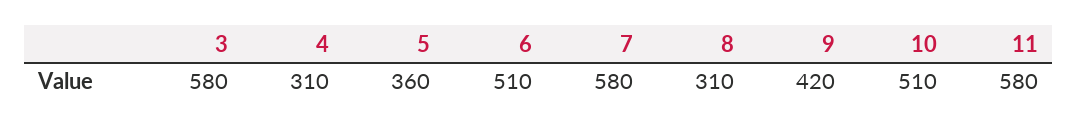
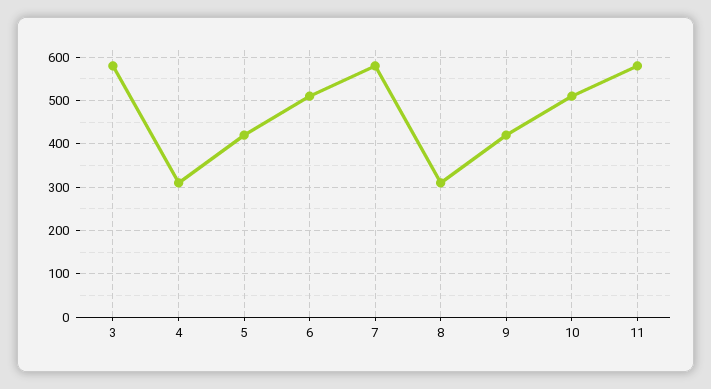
5: 360 -> 420

